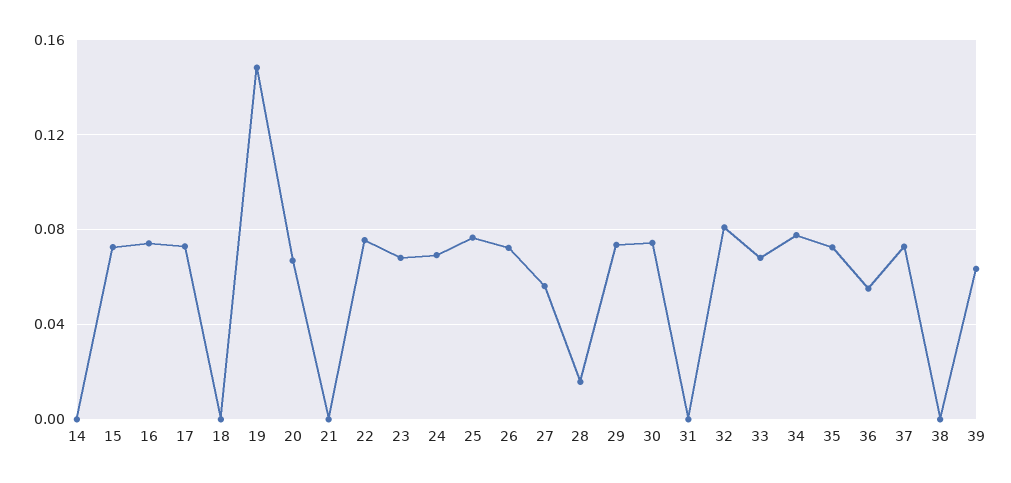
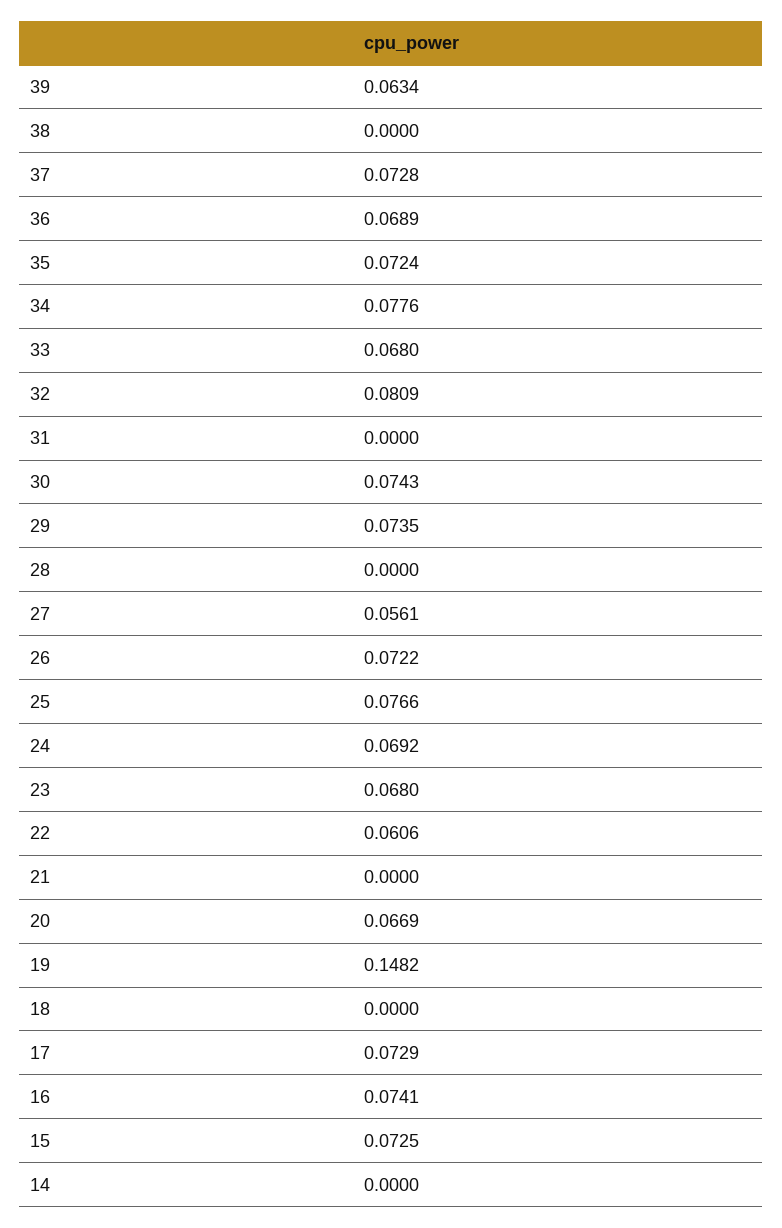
22: 0.075 -> 0.0606
28: 0.015 -> 0
36: 0.055 -> 0.0689

